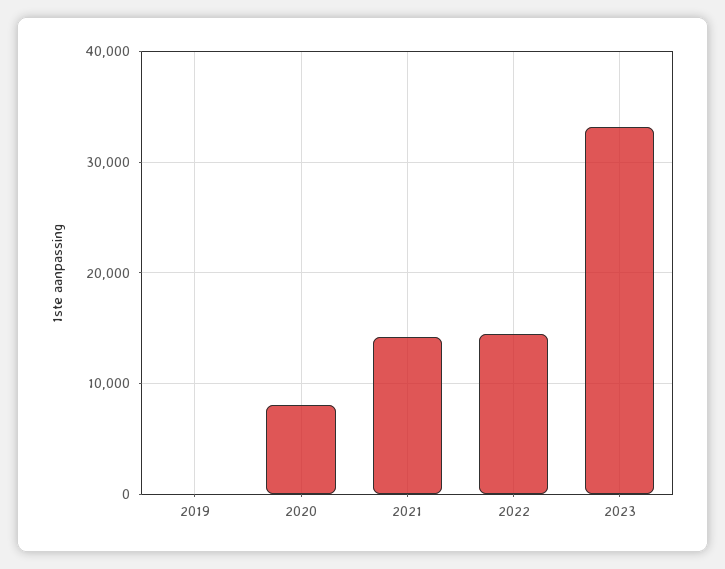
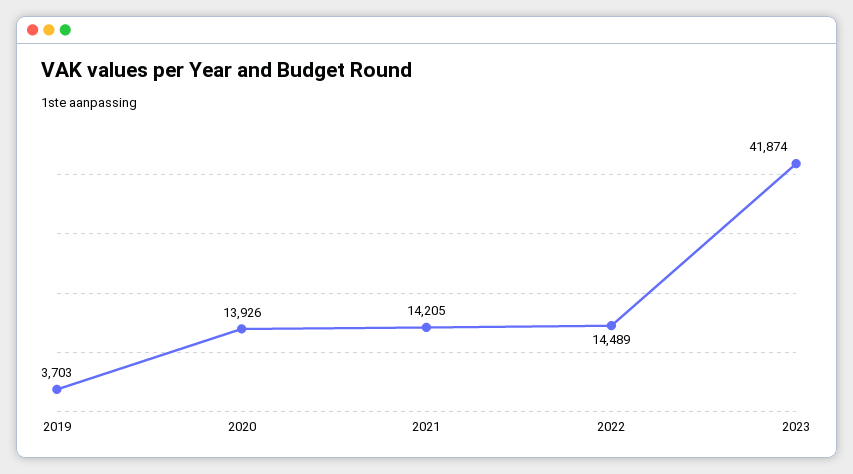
2019: 0 -> 3703
2020: 8000 -> 13926
2023: 33000 -> 41874

